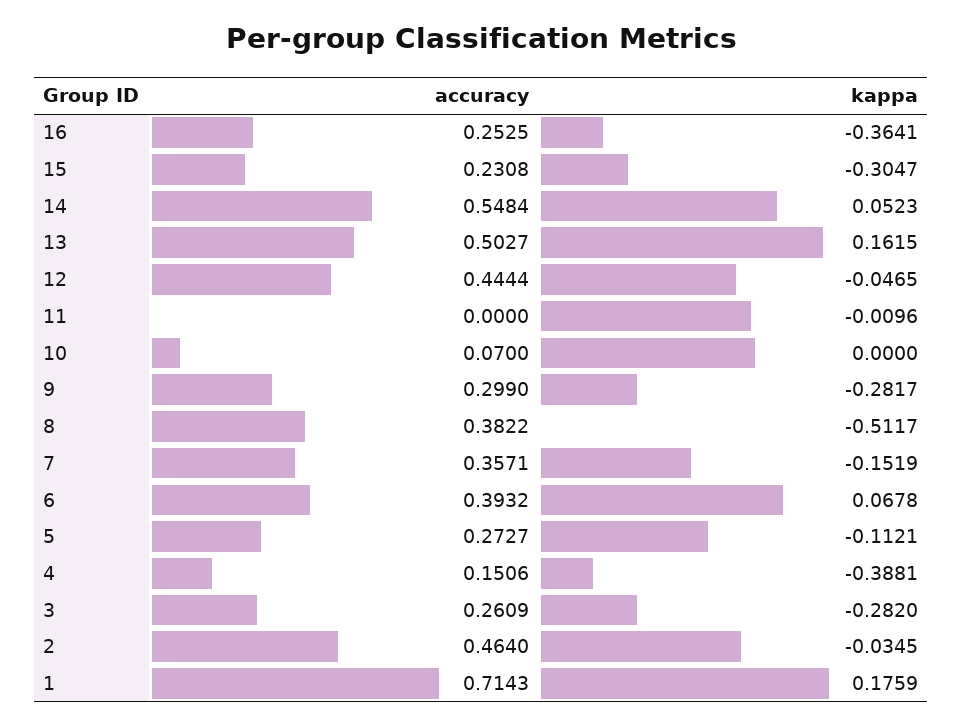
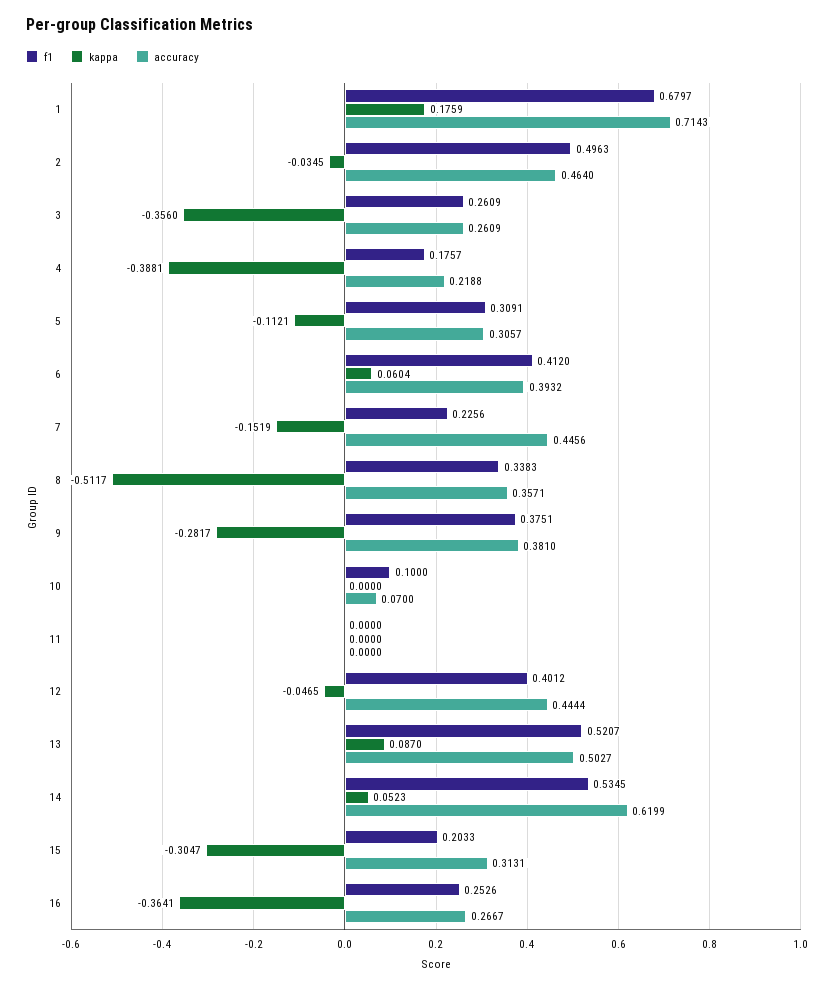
accuracy, 16: 0.2525 -> 0.2667
accuracy, 15: 0.2308 -> 0.3131
accuracy, 14: 0.5484 -> 0.6199
kappa, 13: 0.1615 -> 0.087
kappa, 11: -0.0096 -> 0
accuracy, 9: 0.299 -> 0.381
accuracy, 8: 0.3822 -> 0.3571
accuracy, 7: 0.3571 -> 0.4456
kappa, 6: 0.0678 -> 0.0604
accuracy, 5: 0.2727 -> 0.3057
accuracy, 4: 0.1506 -> 0.2188
kappa, 3: -0.282 -> -0.356
f1, 1: none -> 0.6797
f1, 2: none -> 0.4963
f1, 3: none -> 0.2609
f1, 4: none -> 0.1757
f1, 5: none -> 0.3091
f1, 6: none -> 0.412
f1, 7: none -> 0.2256
f1, 8: none -> 0.3383
f1, 9: none -> 0.3751
f1, 10: none -> 0.1
f1, 11: none -> 0
f1, 12: none -> 0.4012
f1, 13: none -> 0.5207
f1, 14: none -> 0.5345
f1, 15: none -> 0.2033
f1, 16: none -> 0.2526

